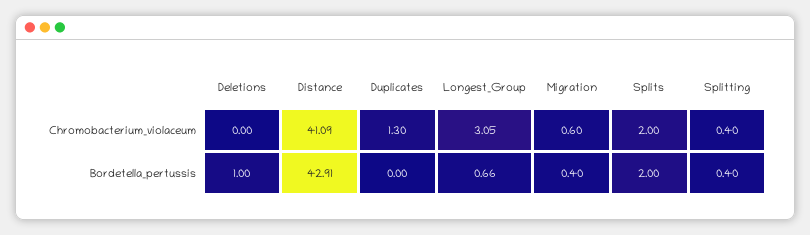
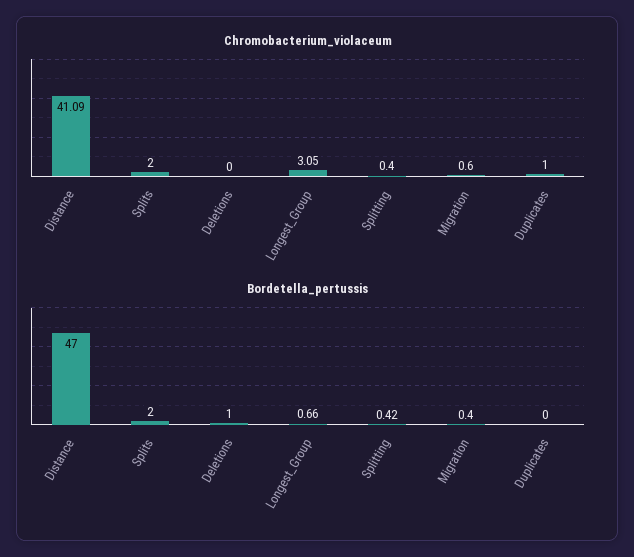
Chromobacterium_violaceum, Duplicates: 1.3 -> 1
Bordetella_pertussis, Distance: 42.91 -> 47
Bordetella_pertussis, Splitting: 0.4 -> 0.42

